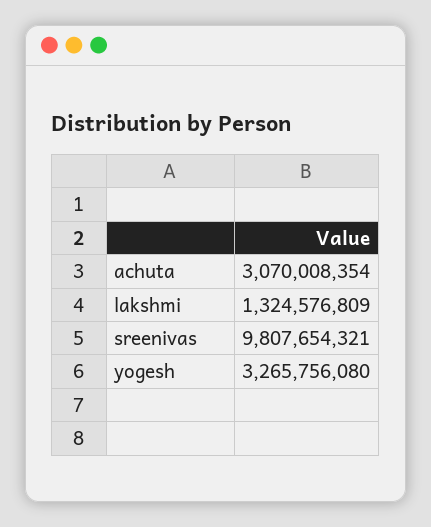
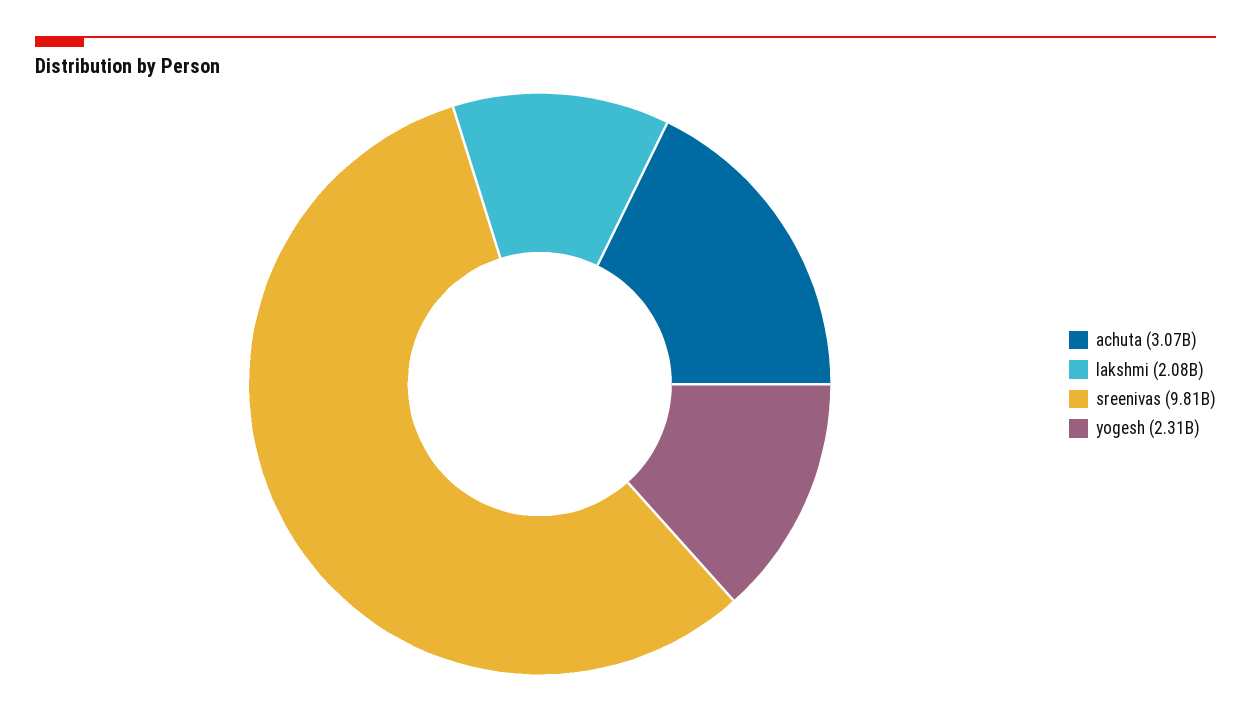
lakshmi: 1324576809 -> 2080000000
yogesh: 3265756080 -> 2310000000

